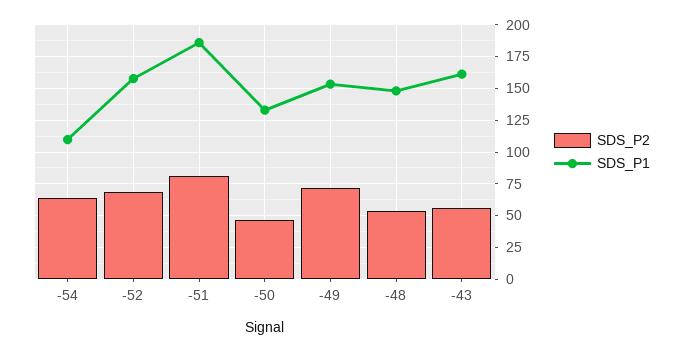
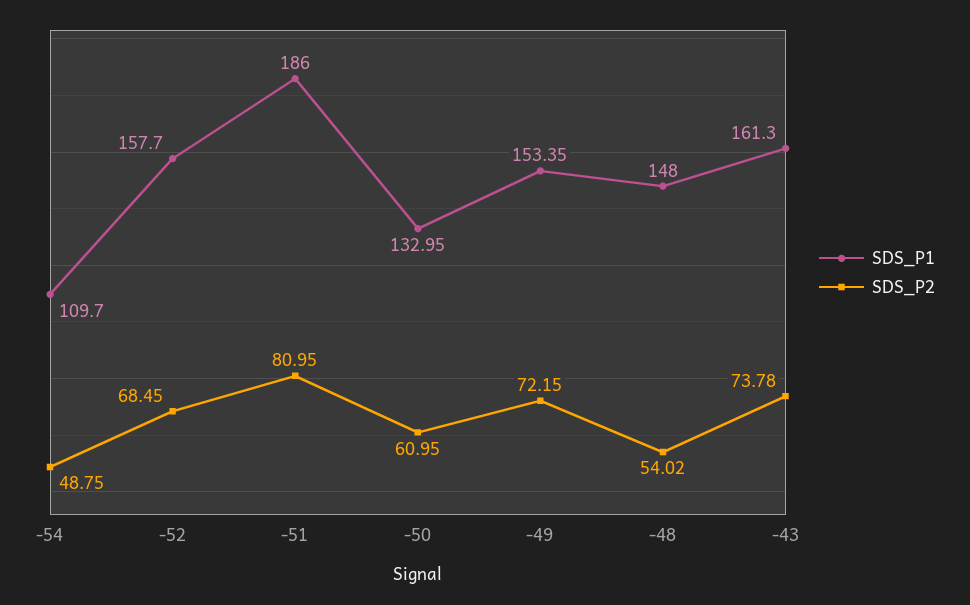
SDS_P2, -54: 65 -> 48.75
SDS_P2, -50: 45 -> 60.95
SDS_P2, -43: 55 -> 73.78

